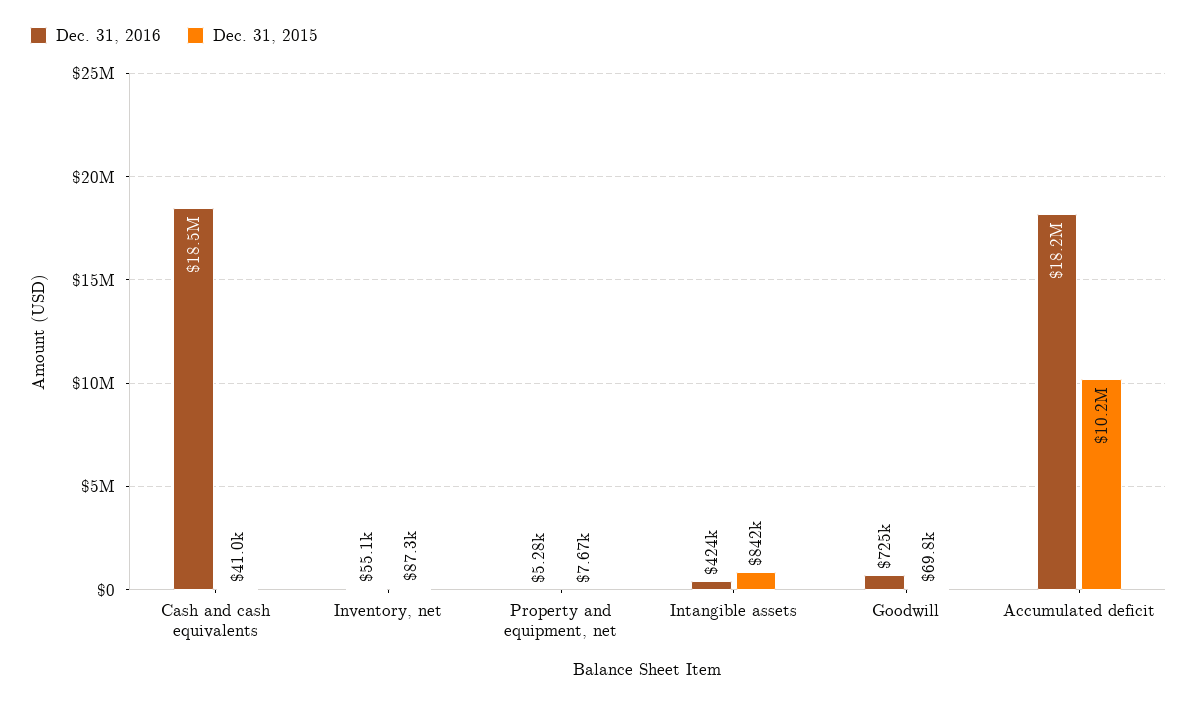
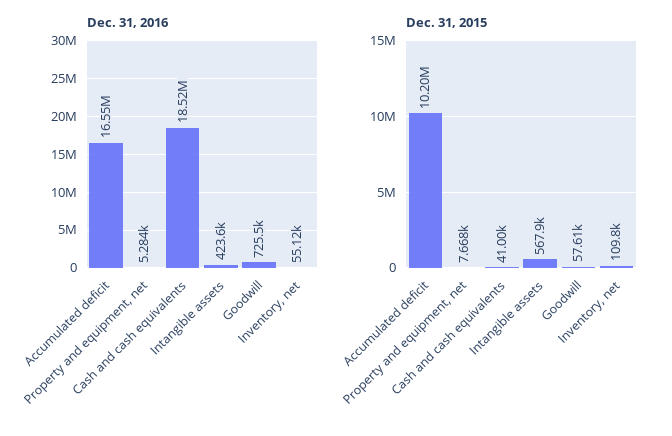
Dec. 31, 2015, Inventory, net: 87300 -> 109800
Dec. 31, 2015, Intangible assets: 842000 -> 567900
Dec. 31, 2015, Goodwill: 69800 -> 57610
Dec. 31, 2016, Accumulated deficit: 18200000 -> 16550000

